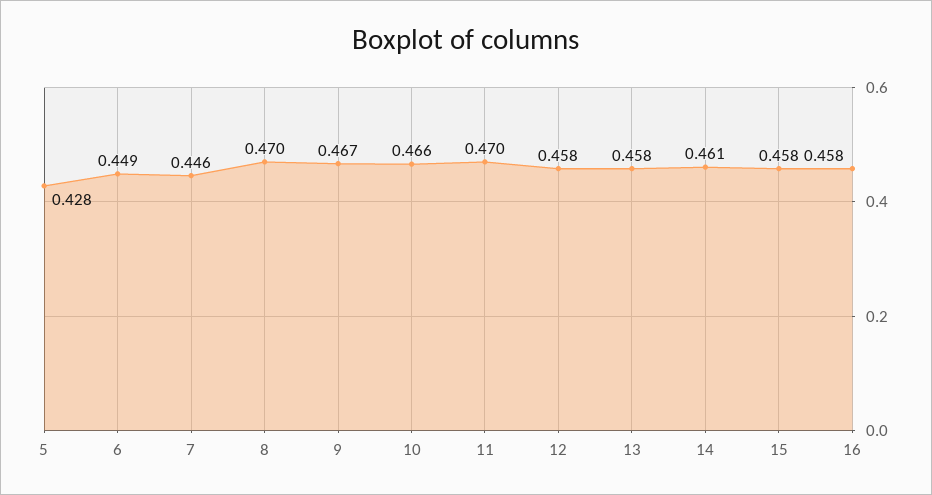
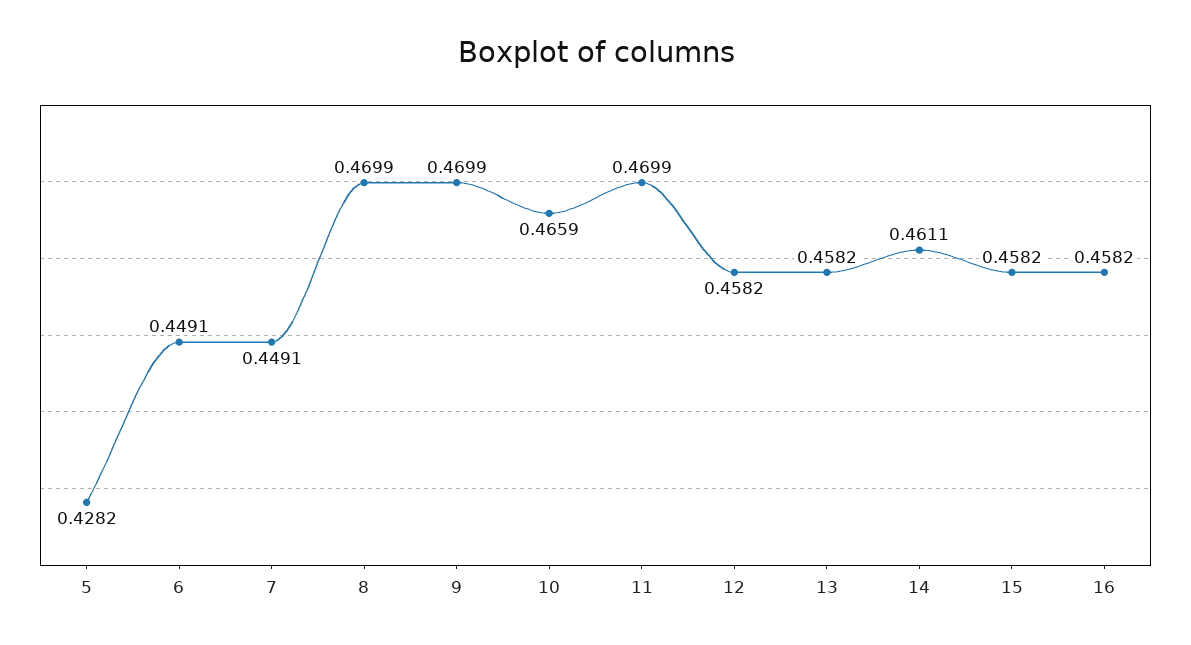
7: 0.446 -> 0.4491
9: 0.467 -> 0.4699

